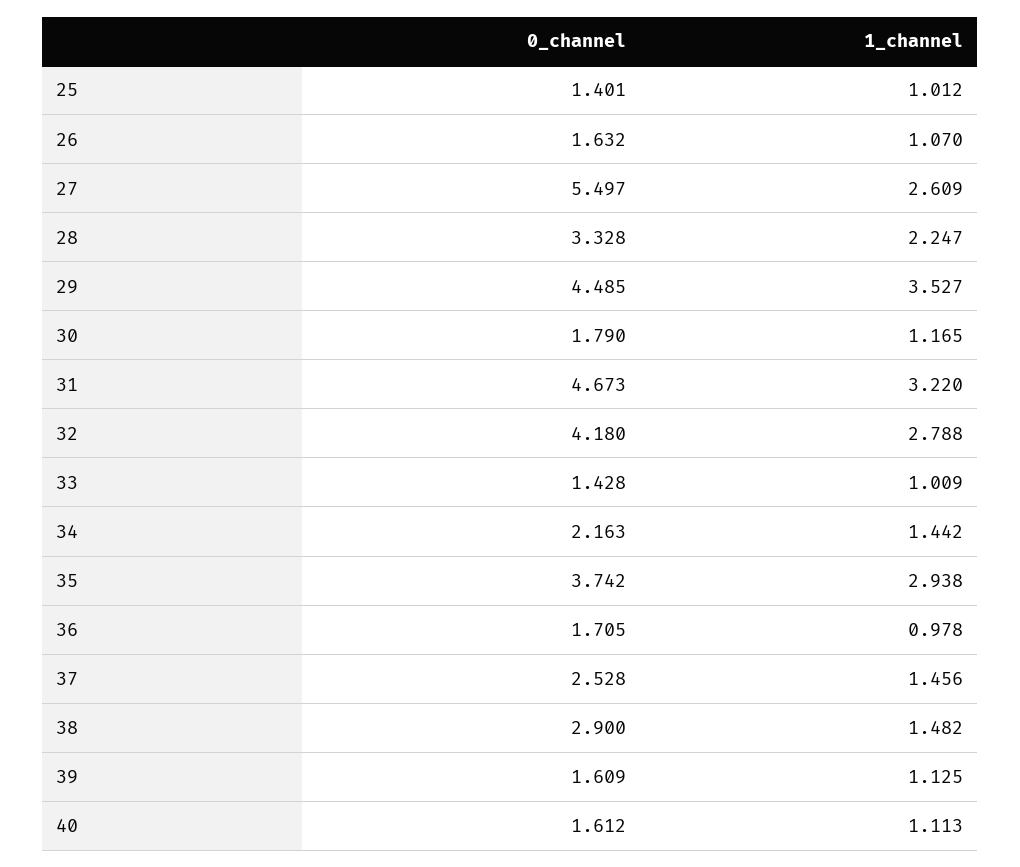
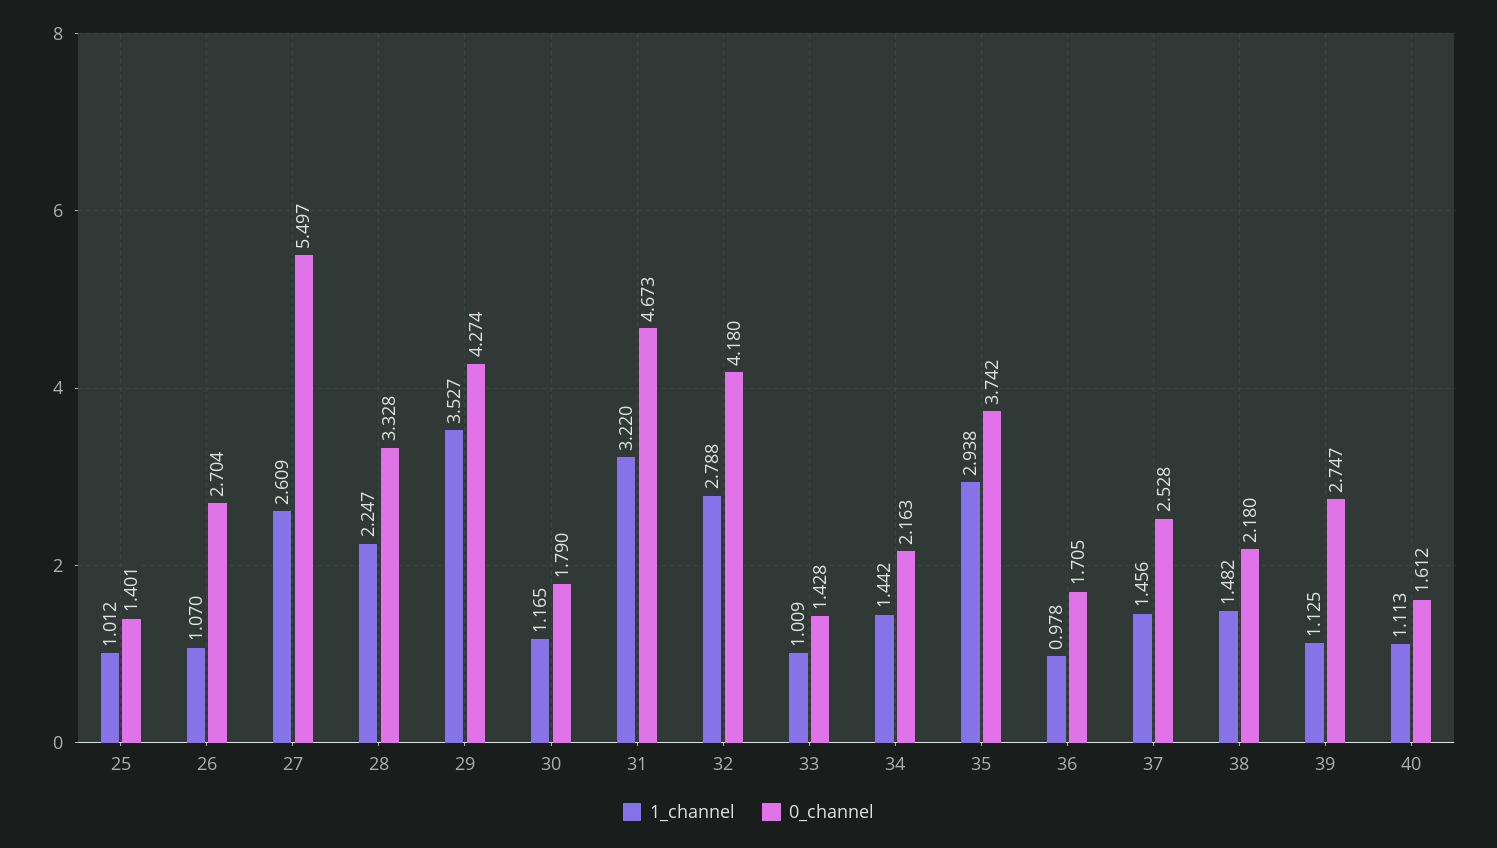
0_channel, 26: 1.632 -> 2.704
0_channel, 29: 4.485 -> 4.274
0_channel, 38: 2.9 -> 2.18
0_channel, 39: 1.609 -> 2.747

